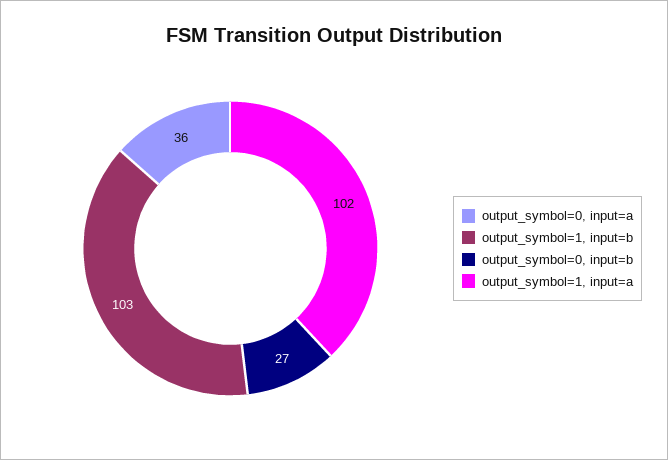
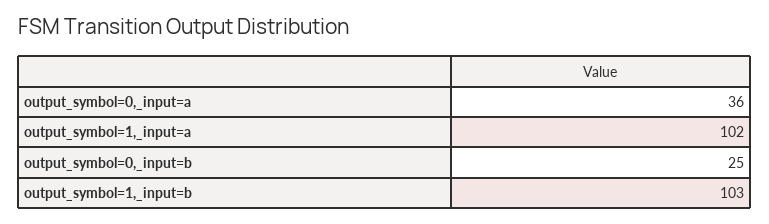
output_symbol=0, input=b: 27 -> 25

